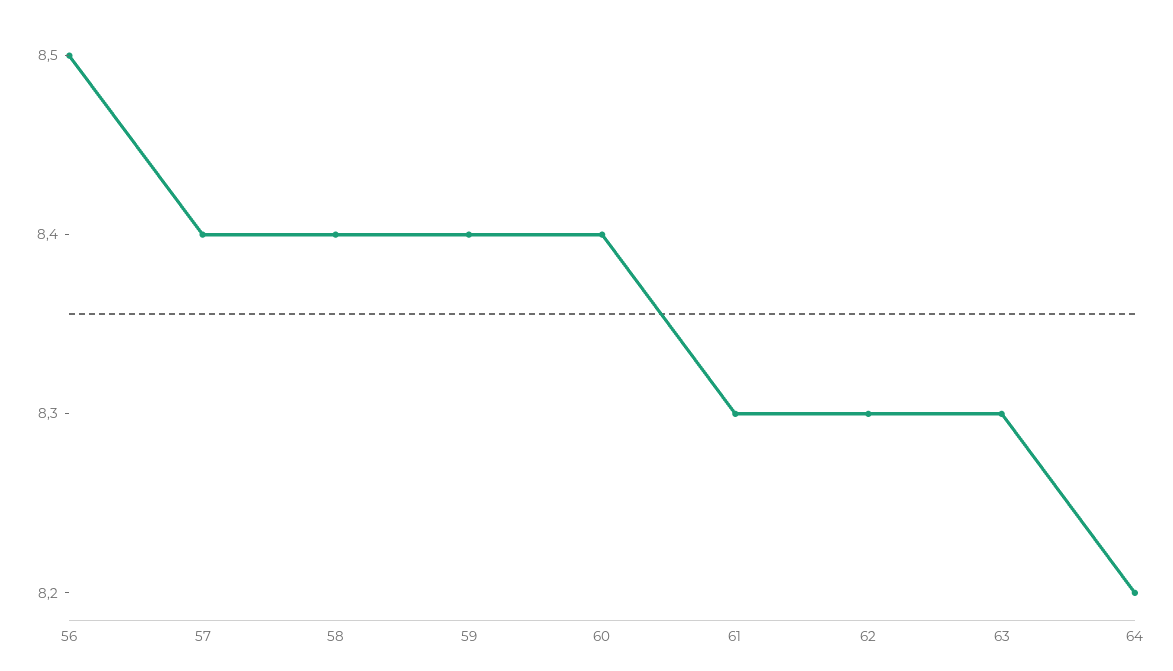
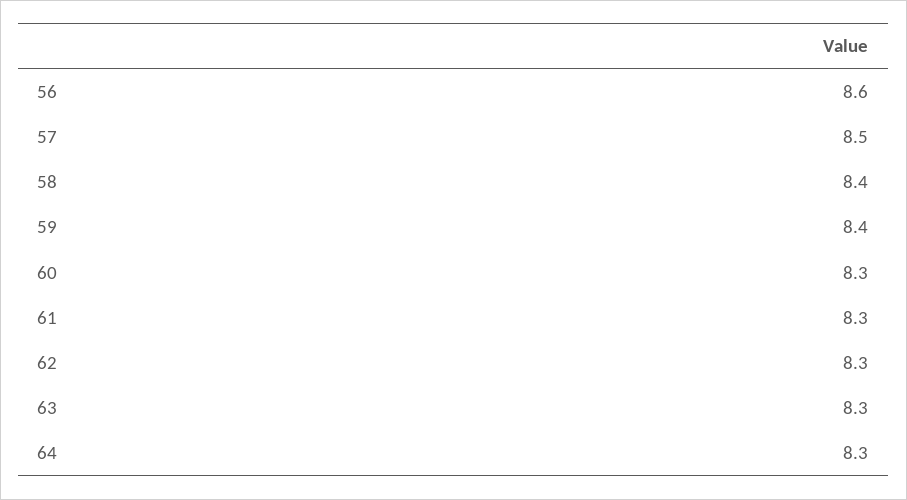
56: 8.5 -> 8.6
57: 8.4 -> 8.5
60: 8.4 -> 8.3
64: 8.2 -> 8.3

